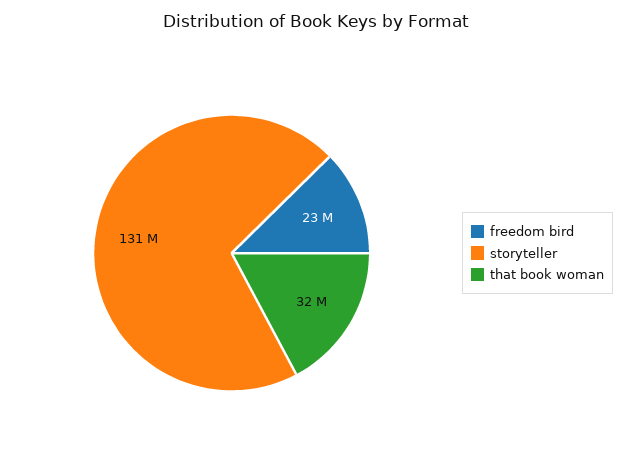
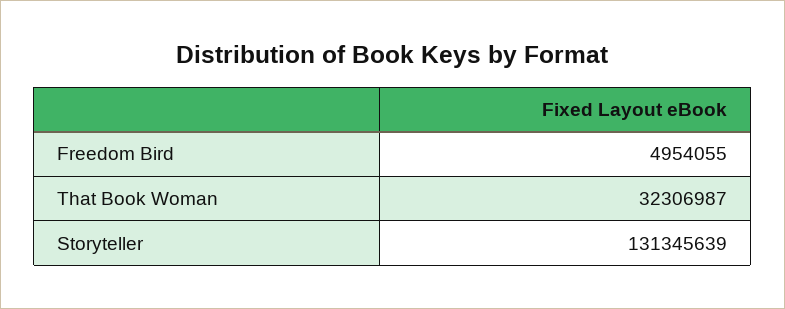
freedom bird: 23000000 -> 4954055

